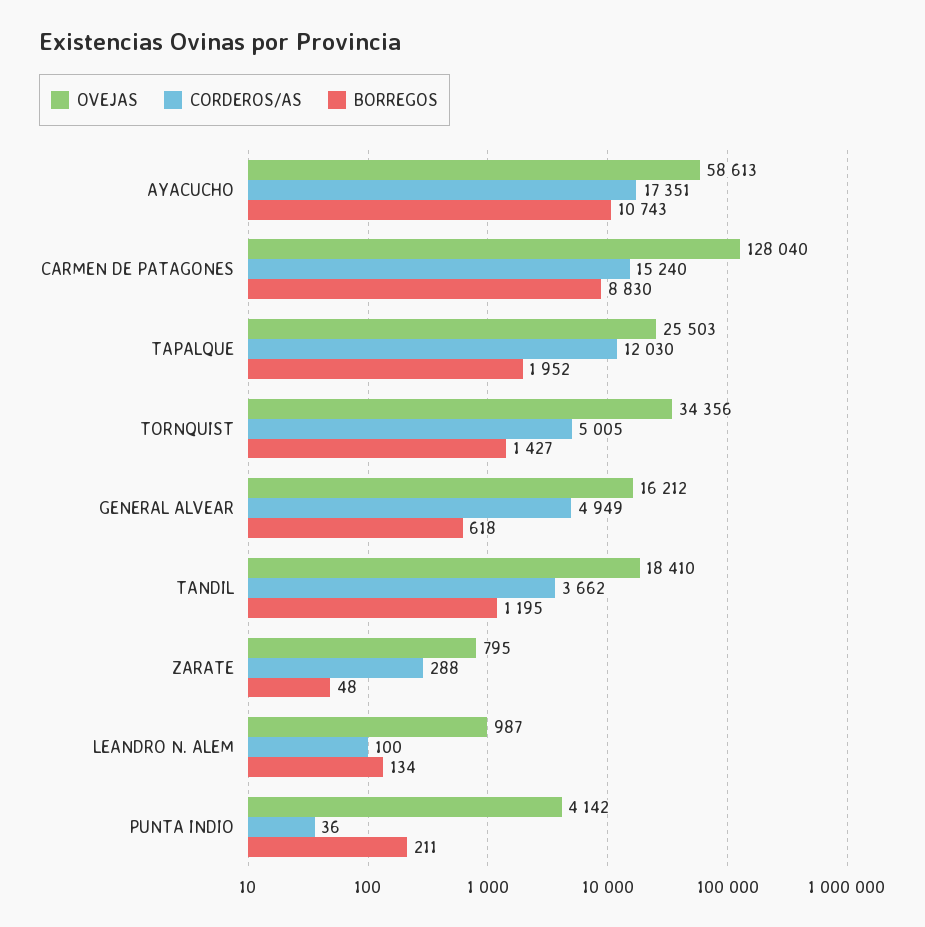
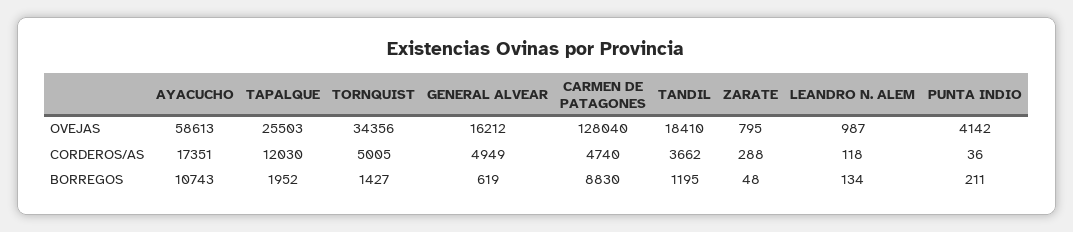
CORDEROS/AS, CARMEN DE PATAGONES: 15240 -> 4740
BORREGOS, GENERAL ALVEAR: 618 -> 619
CORDEROS/AS, LEANDRO N. ALEM: 100 -> 118

